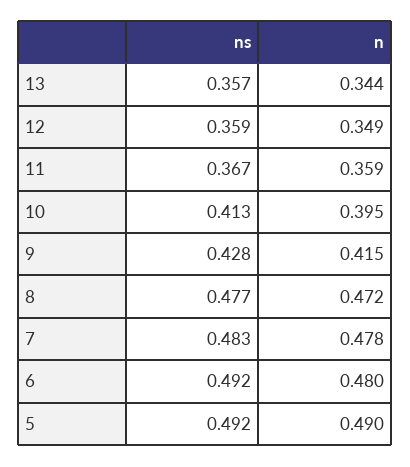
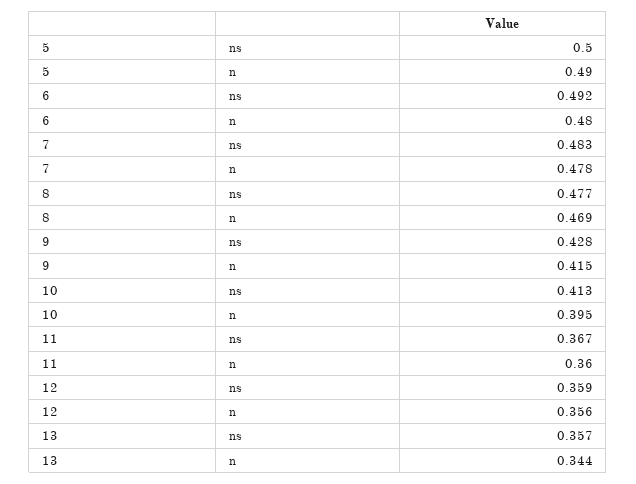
n, 12: 0.349 -> 0.356
n, 11: 0.359 -> 0.36
n, 8: 0.472 -> 0.469
ns, 5: 0.492 -> 0.5

